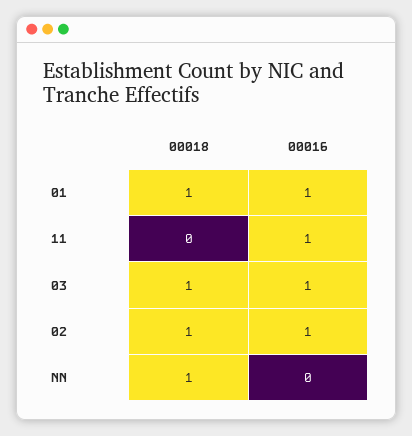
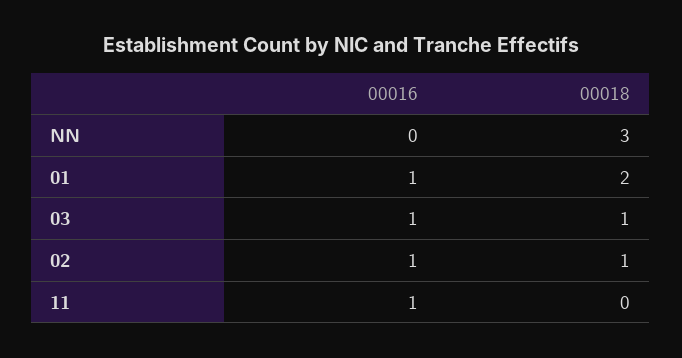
00018, 01: 1 -> 2
00018, NN: 1 -> 3

